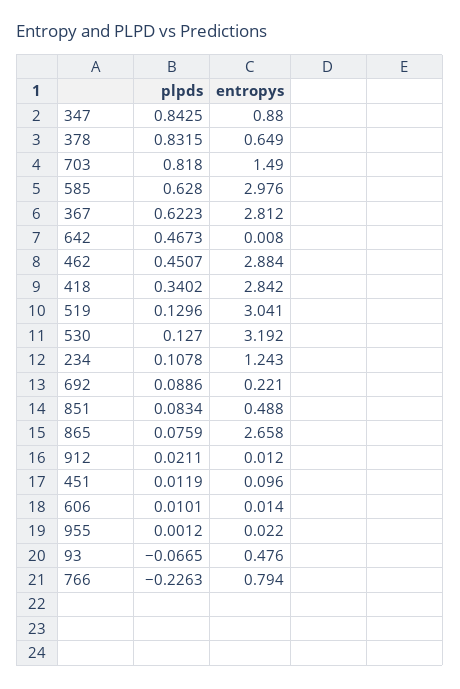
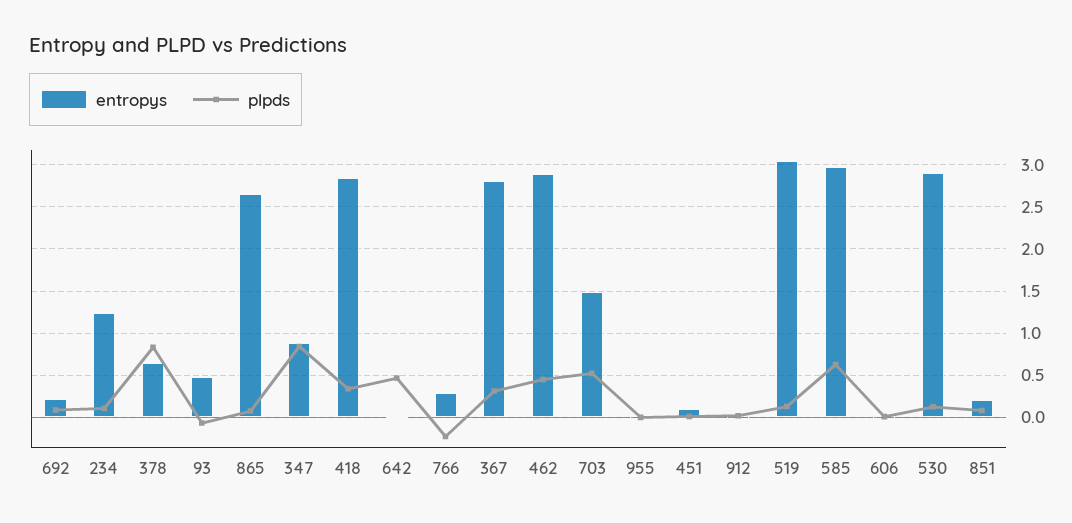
plpds, 703: 0.818 -> 0.5
plpds, 367: 0.6223 -> 0.3
entropys, 530: 3.192 -> 2.9
entropys, 851: 0.488 -> 0.2
entropys, 766: 0.794 -> 0.3

